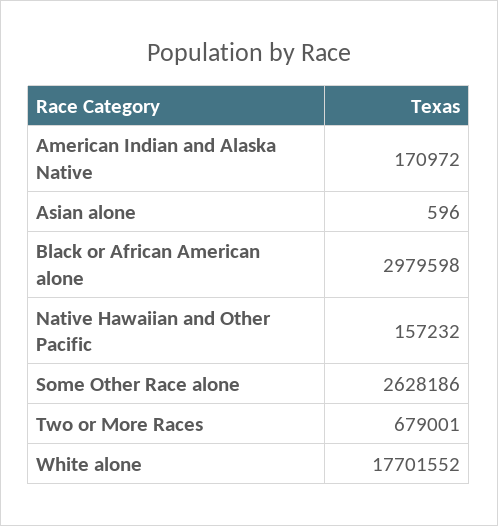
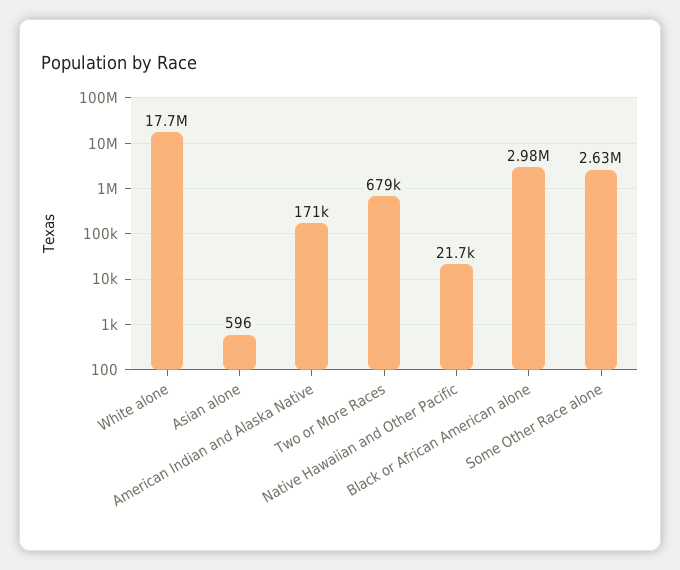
Native Hawaiian and Other Pacific: 157232 -> 21700

